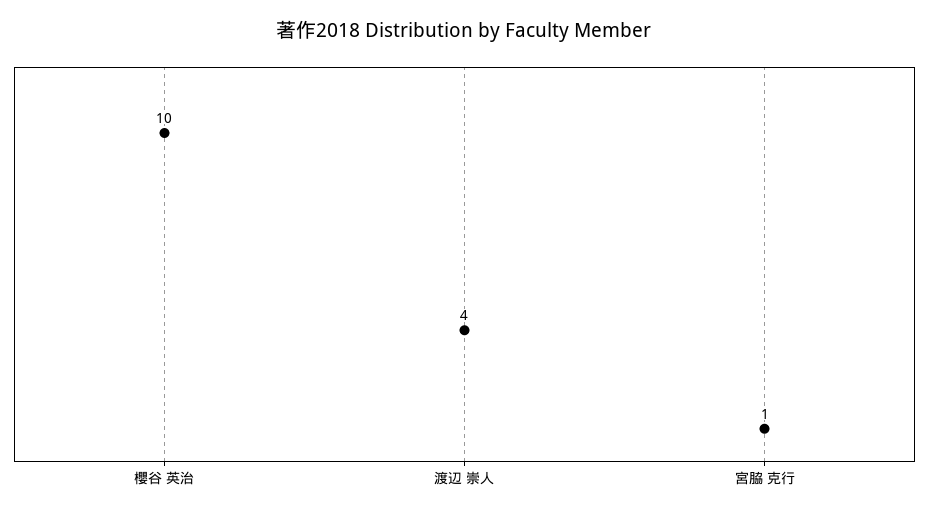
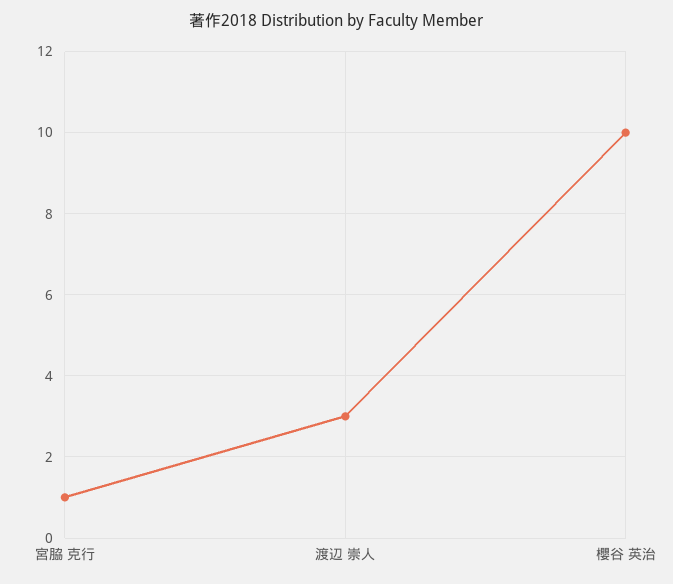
渡辺 崇人: 4 -> 3

